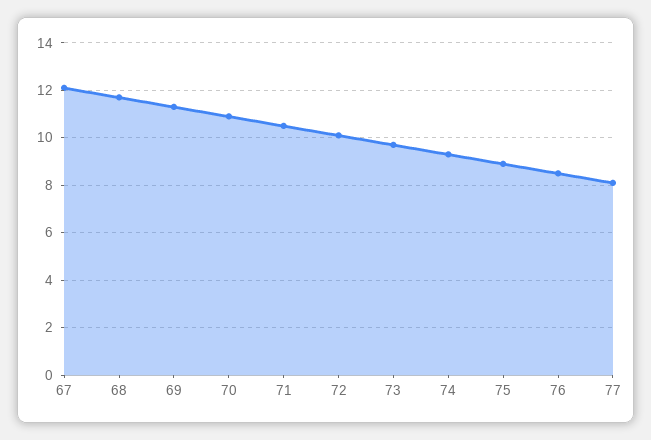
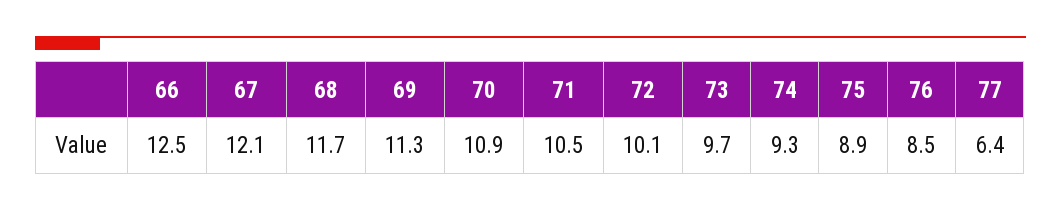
77: 8 -> 6.4
66: none -> 12.5

